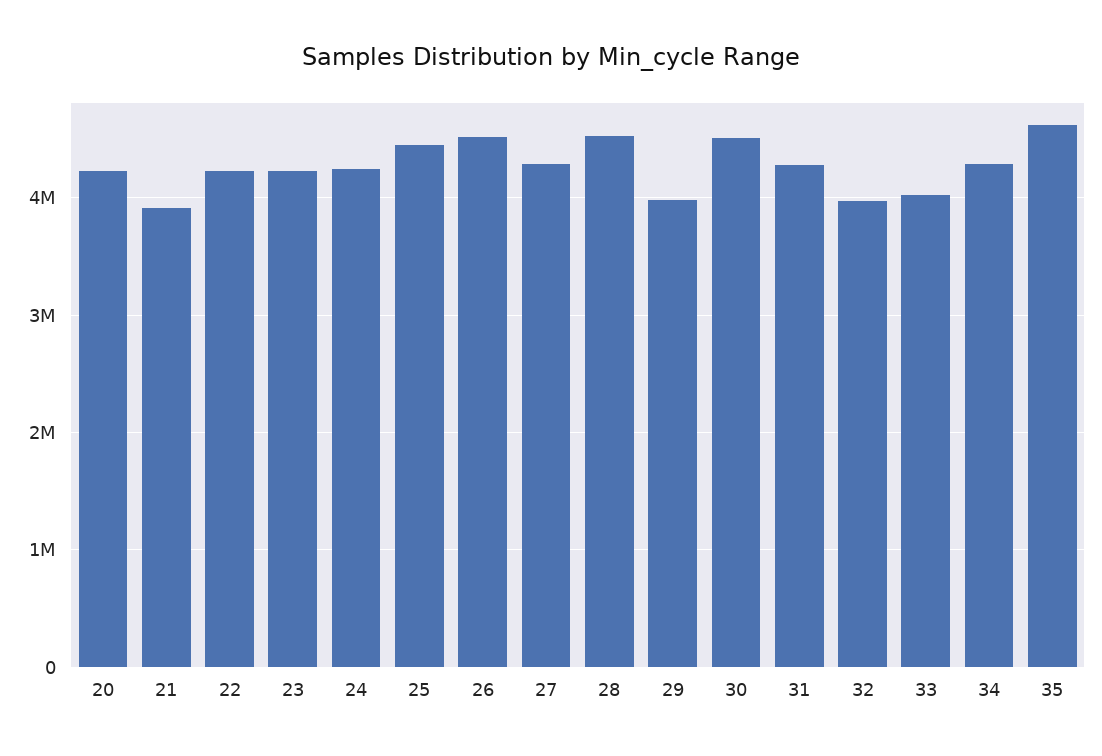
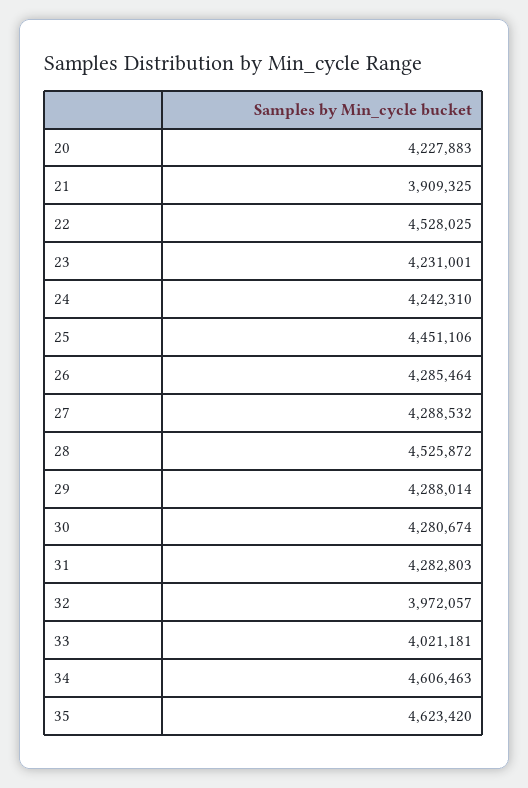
22: 4200000 -> 4528025
26: 4500000 -> 4285464
29: 4000000 -> 4288014
30: 4500000 -> 4280674
34: 4300000 -> 4606463

